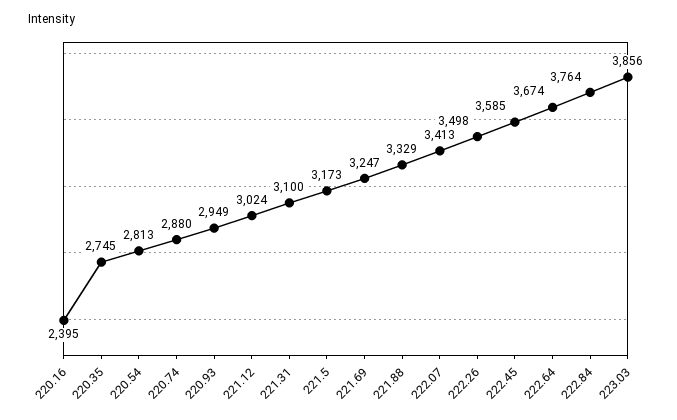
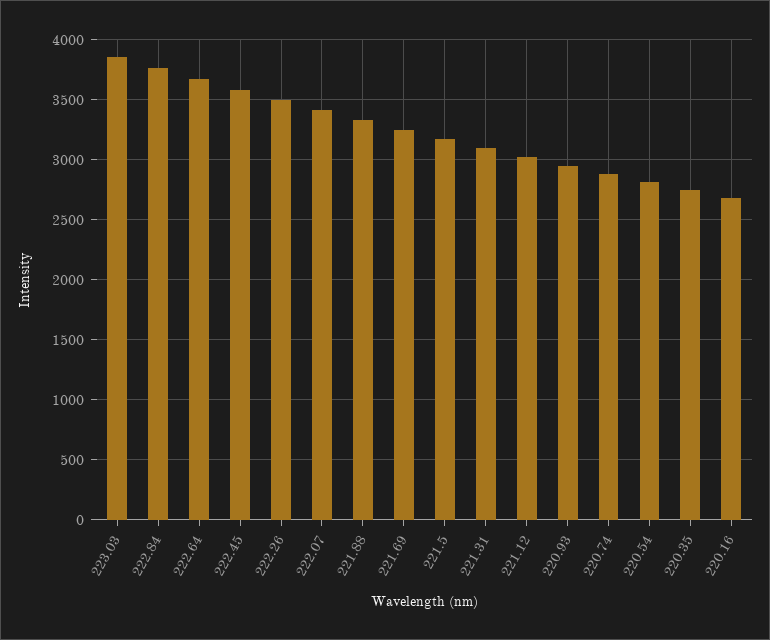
220.16: 2395 -> 2700

